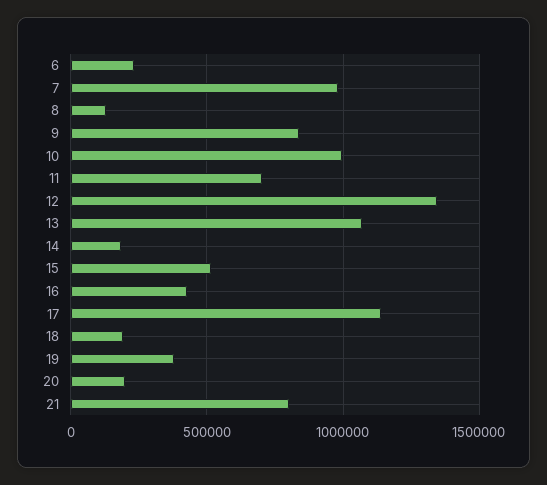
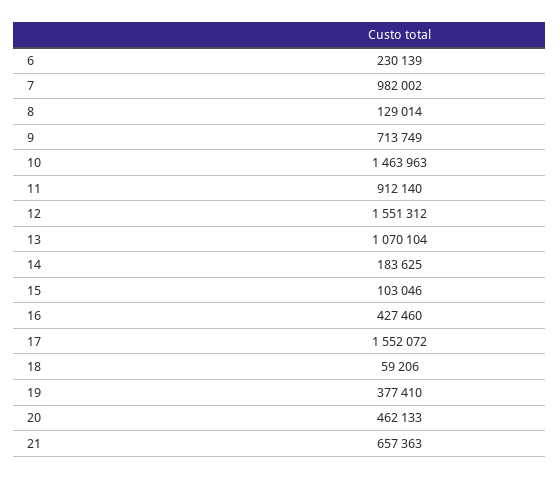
9: 850000 -> 713749
10: 1000000 -> 1463963
11: 700000 -> 912140
12: 1350000 -> 1551312
15: 500000 -> 103046
17: 1150000 -> 1552072
18: 200000 -> 59206
20: 200000 -> 462133
21: 800000 -> 657363

